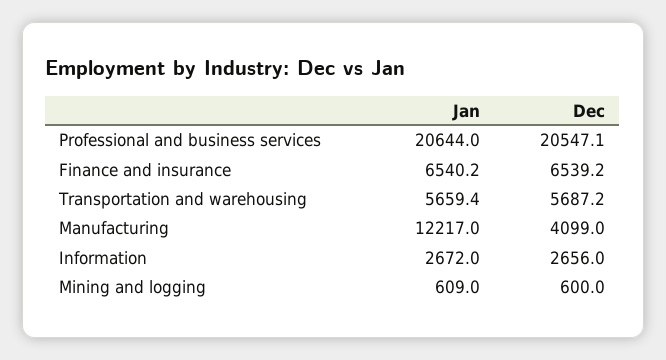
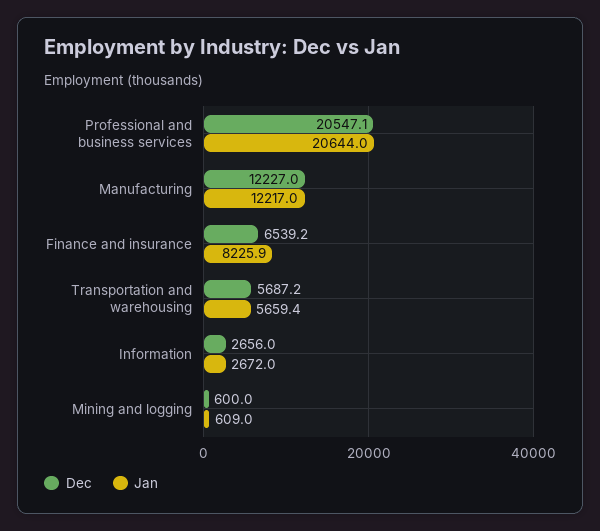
Jan, Finance and insurance: 6540.2 -> 8225.9
Dec, Manufacturing: 4099 -> 12227

